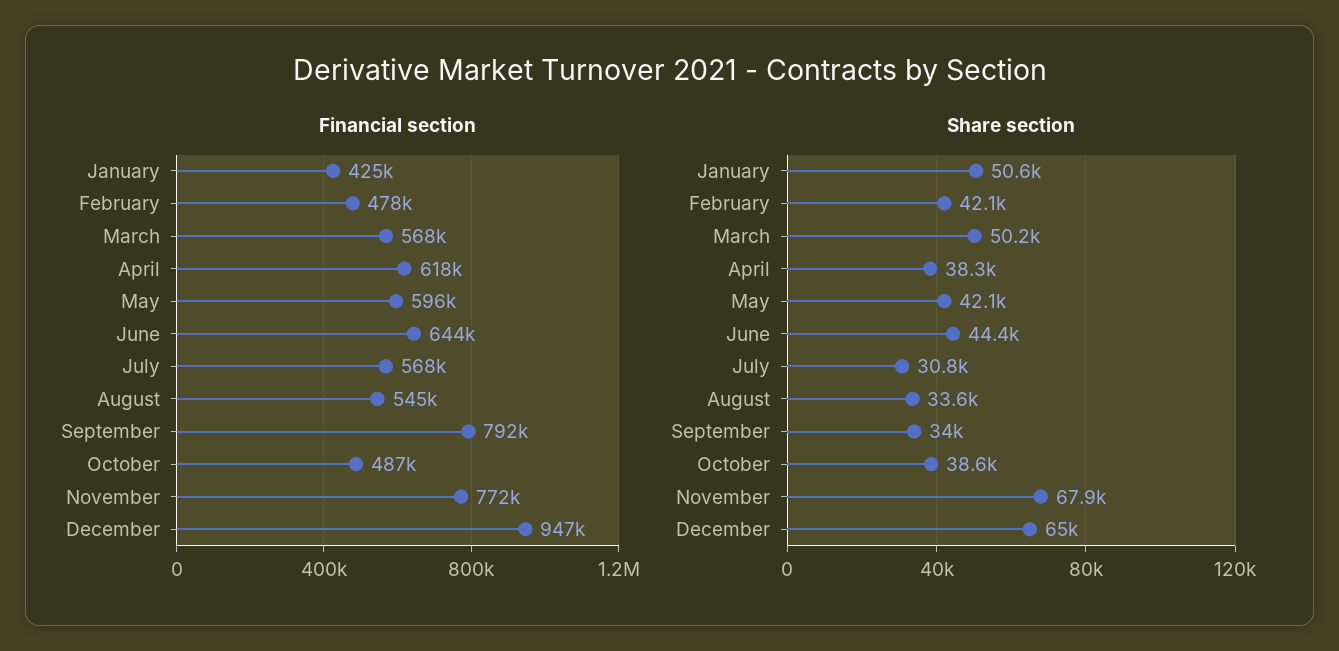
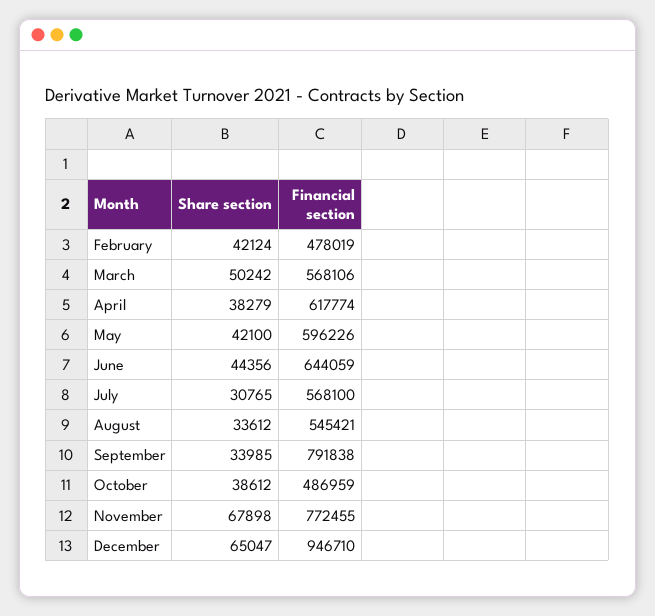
Financial section, January: 425000 -> none
Share section, January: 50600 -> none

